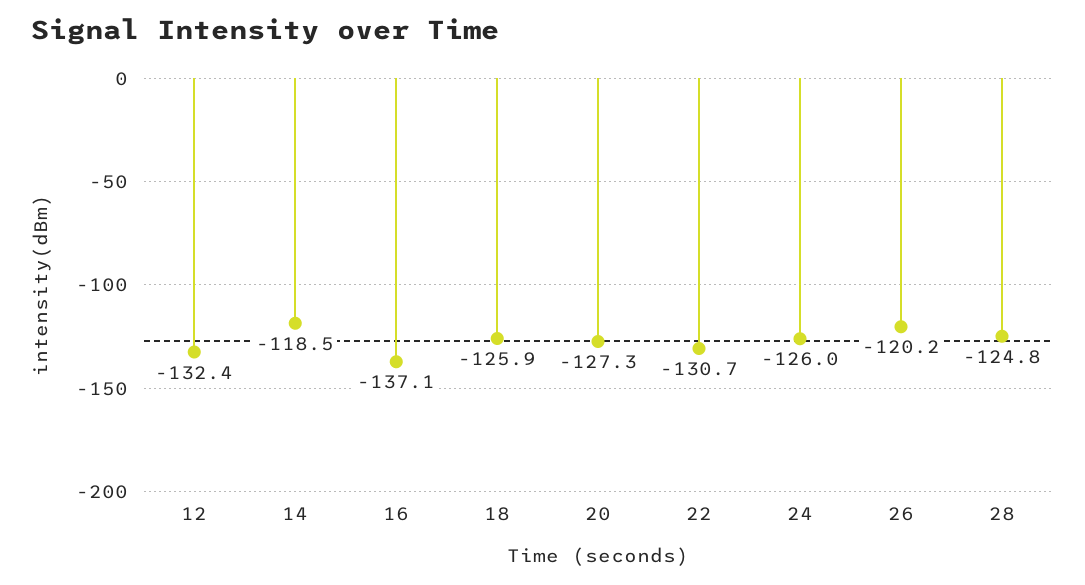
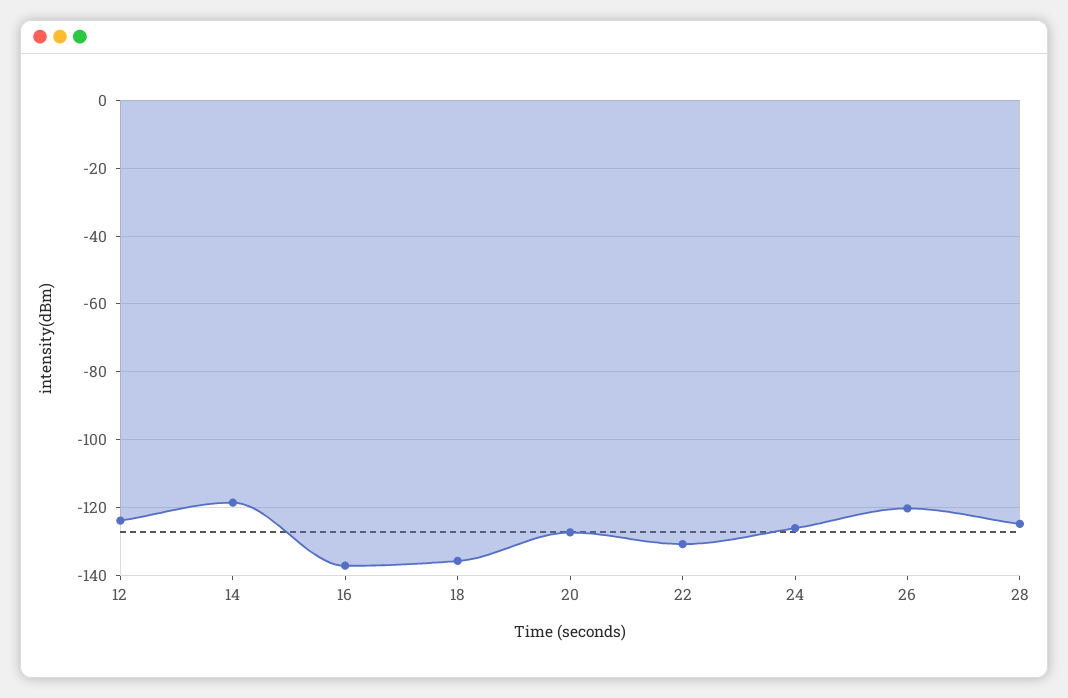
12: -132.4 -> -124
18: -125.9 -> -136

